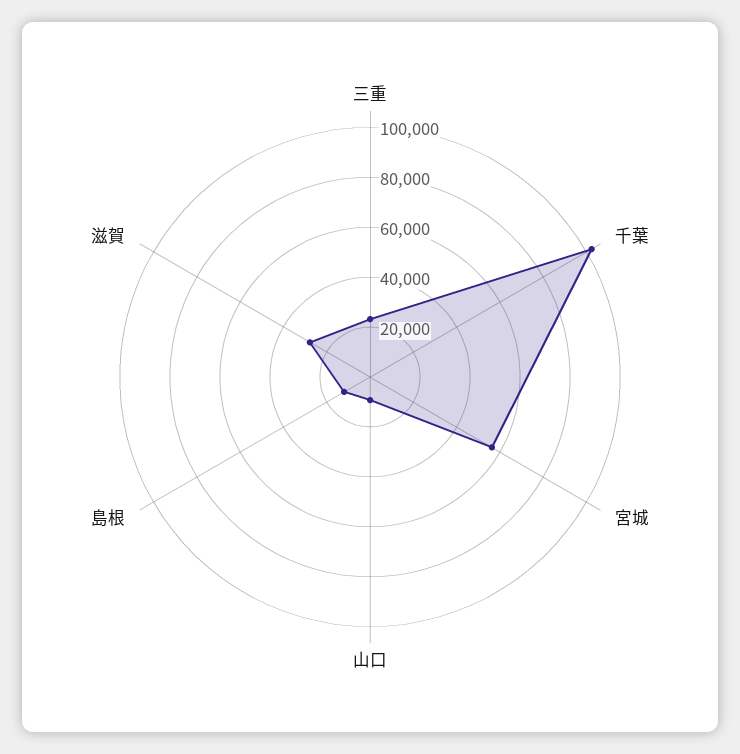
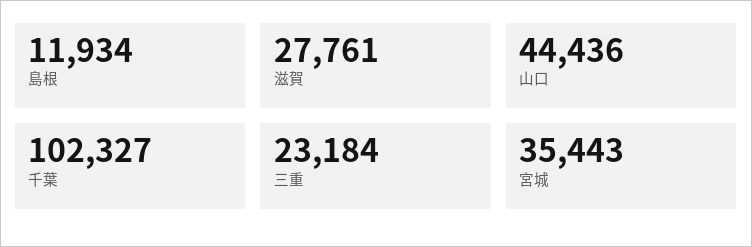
宮城: 55000 -> 35443
山口: 10000 -> 44436

